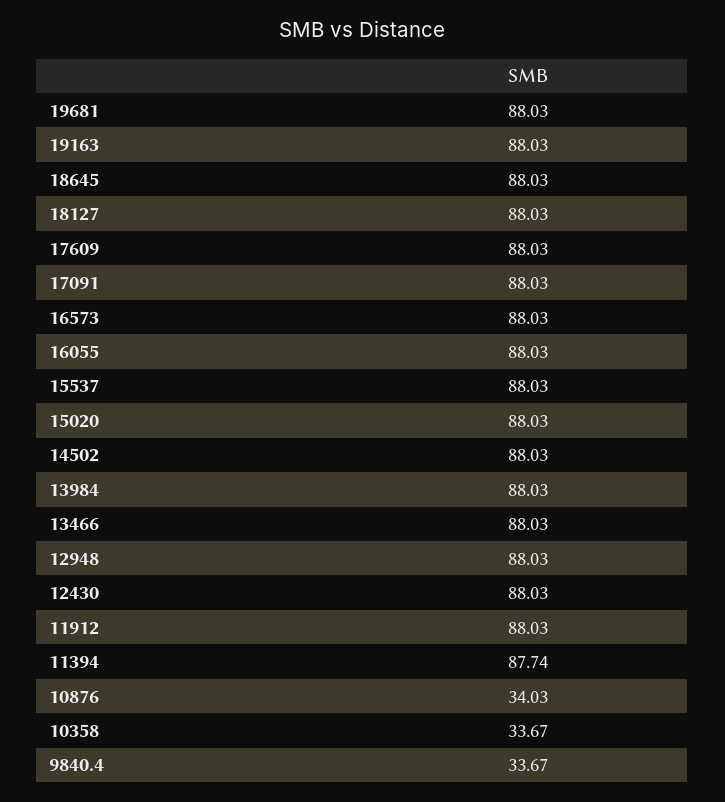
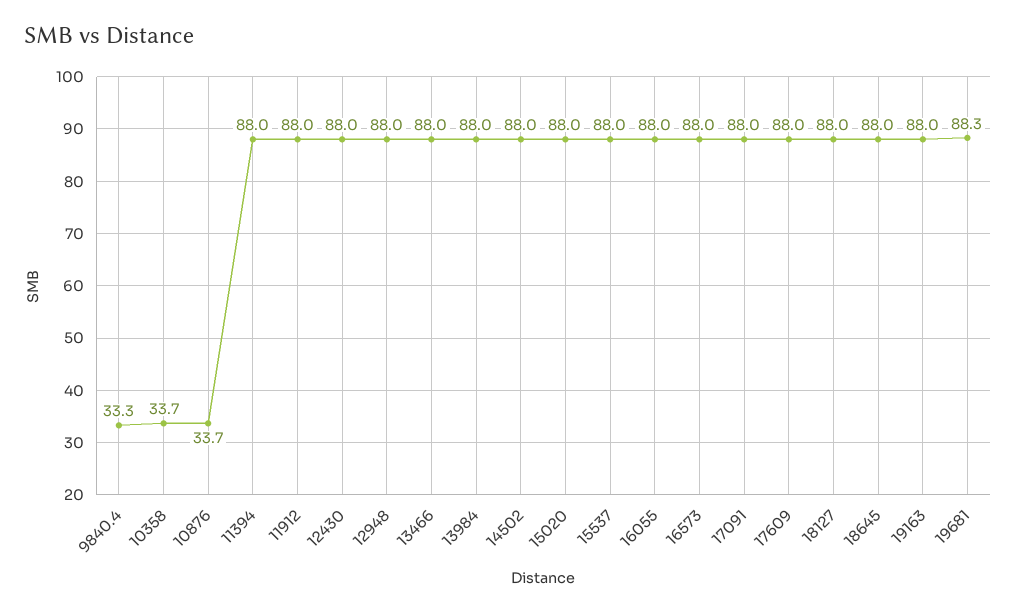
19681: 88.03 -> 88.3
11394: 87.74 -> 88
10876: 34.03 -> 33.7
9840.4: 33.67 -> 33.3

